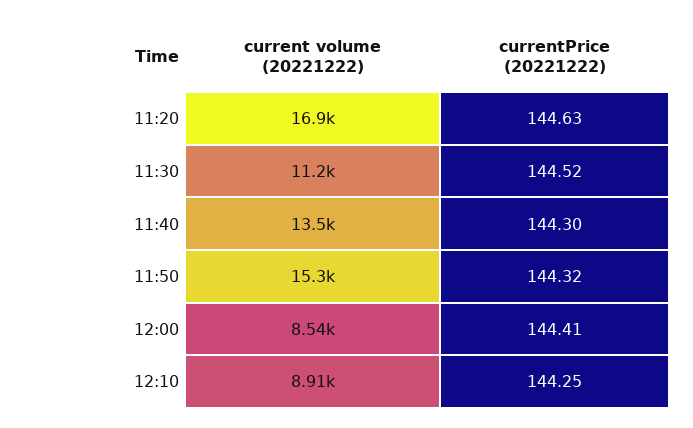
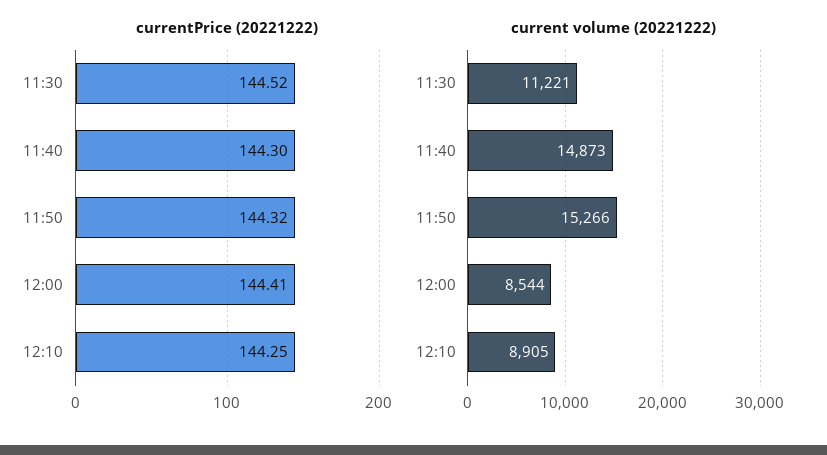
current volume (20221222), 11:20: 16900 -> none
currentPrice (20221222), 11:20: 144.63 -> none
current volume (20221222), 11:40: 13500 -> 14873

